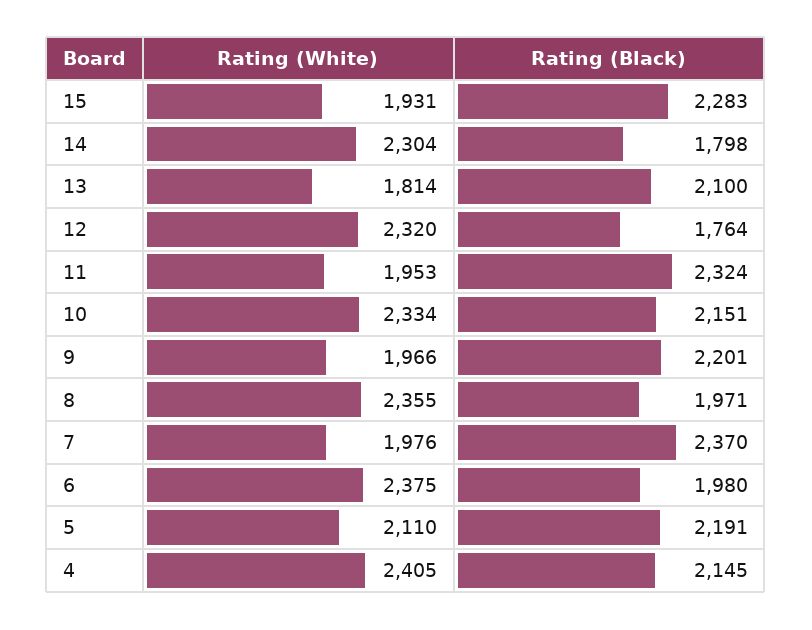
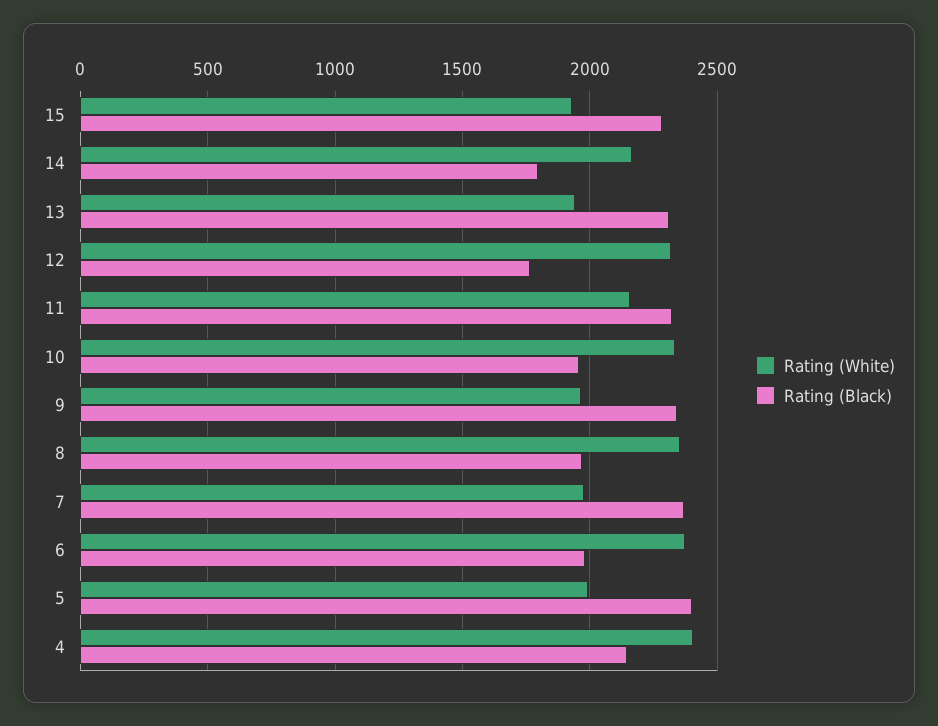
Rating (White), 14: 2304 -> 2150
Rating (White), 13: 1814 -> 1950
Rating (Black), 13: 2100 -> 2300
Rating (White), 11: 1953 -> 2150
Rating (Black), 10: 2151 -> 1950
Rating (Black), 9: 2201 -> 2350
Rating (White), 5: 2110 -> 2000
Rating (Black), 5: 2191 -> 2400

